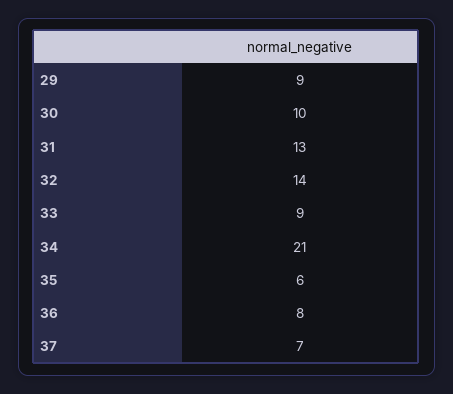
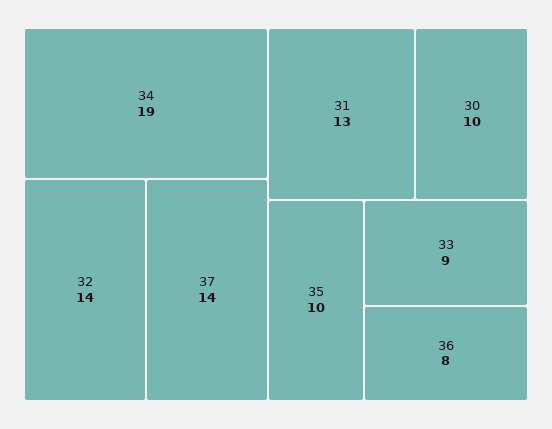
29: 9 -> none
34: 21 -> 19
35: 6 -> 10
37: 7 -> 14

